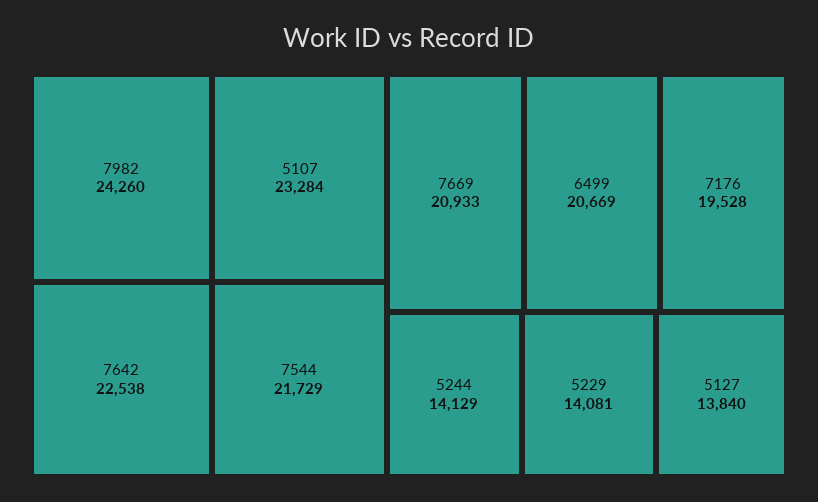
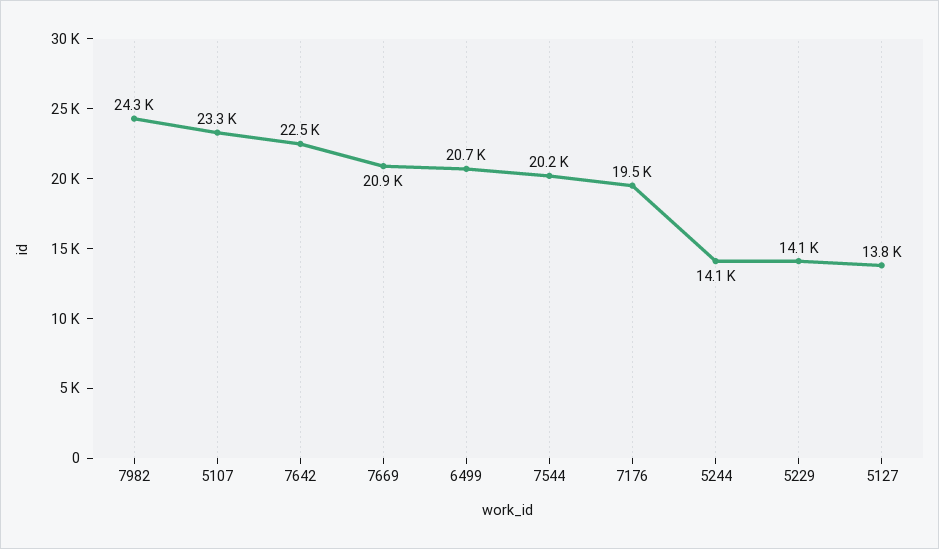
7544: 21729 -> 20200

